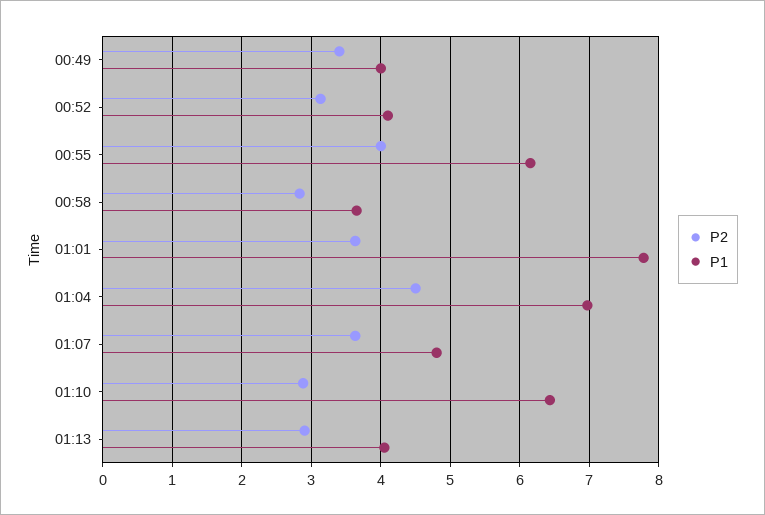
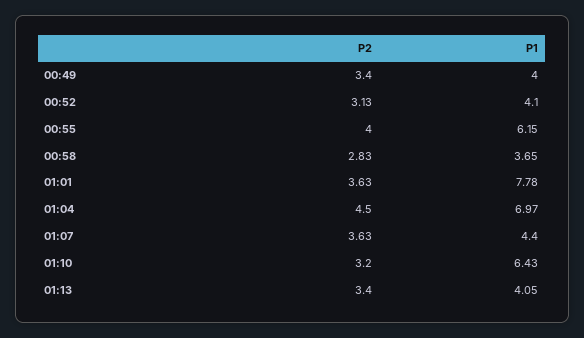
P1, 01:07: 4.8 -> 4.4
P2, 01:10: 2.9 -> 3.2
P2, 01:13: 2.9 -> 3.4

